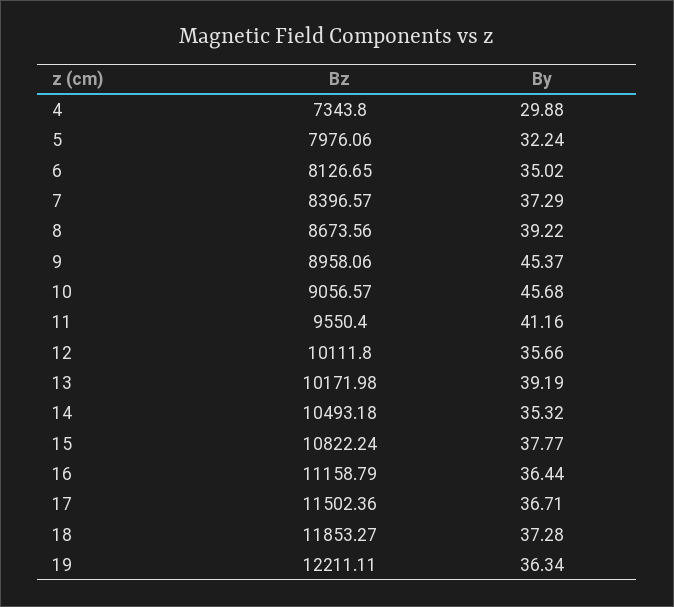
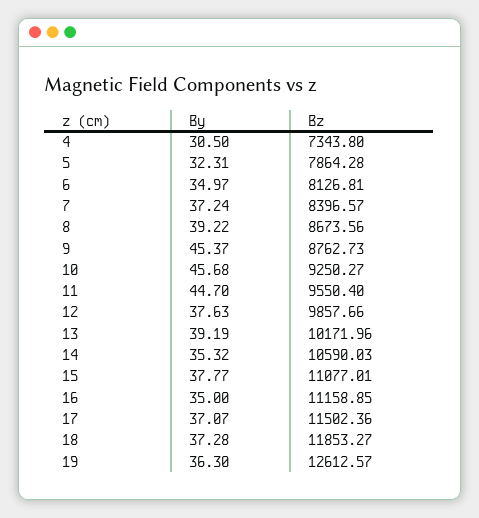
By, 4: 29.88 -> 30.5
Bz, 5: 7976.06 -> 7864.28
By, 5: 32.24 -> 32.31
Bz, 6: 8126.65 -> 8126.81
By, 6: 35.02 -> 34.97
By, 7: 37.29 -> 37.24
Bz, 9: 8958.06 -> 8762.73
Bz, 10: 9056.57 -> 9250.27
By, 11: 41.16 -> 44.7
Bz, 12: 10111.8 -> 9857.66
By, 12: 35.66 -> 37.63
Bz, 13: 10171.98 -> 10171.96
Bz, 14: 10493.18 -> 10590.03
Bz, 15: 10822.24 -> 11077.01
Bz, 16: 11158.79 -> 11158.85
By, 16: 36.44 -> 35
By, 17: 36.71 -> 37.07
Bz, 19: 12211.11 -> 12612.57
By, 19: 36.34 -> 36.3

